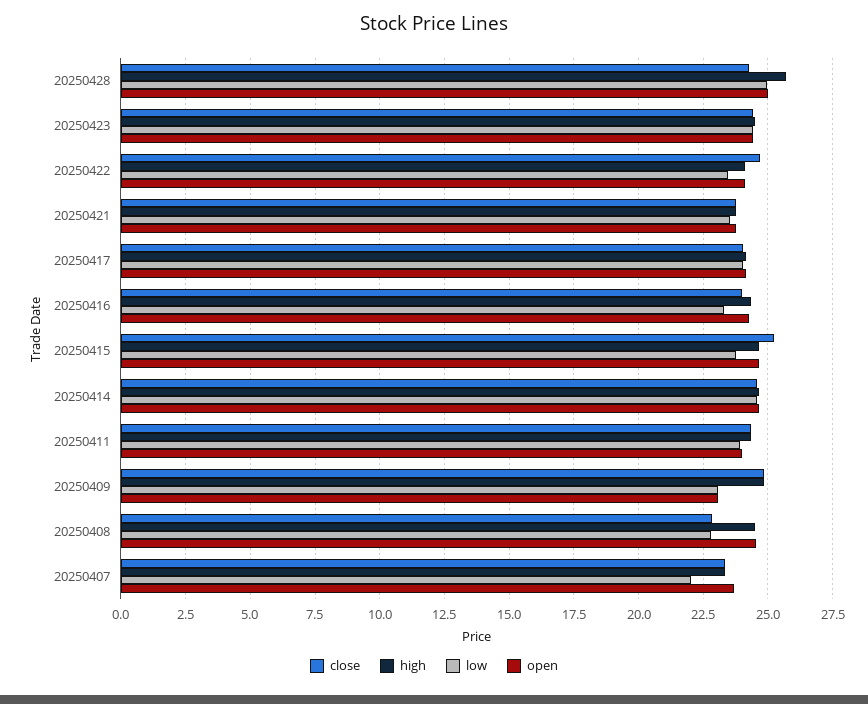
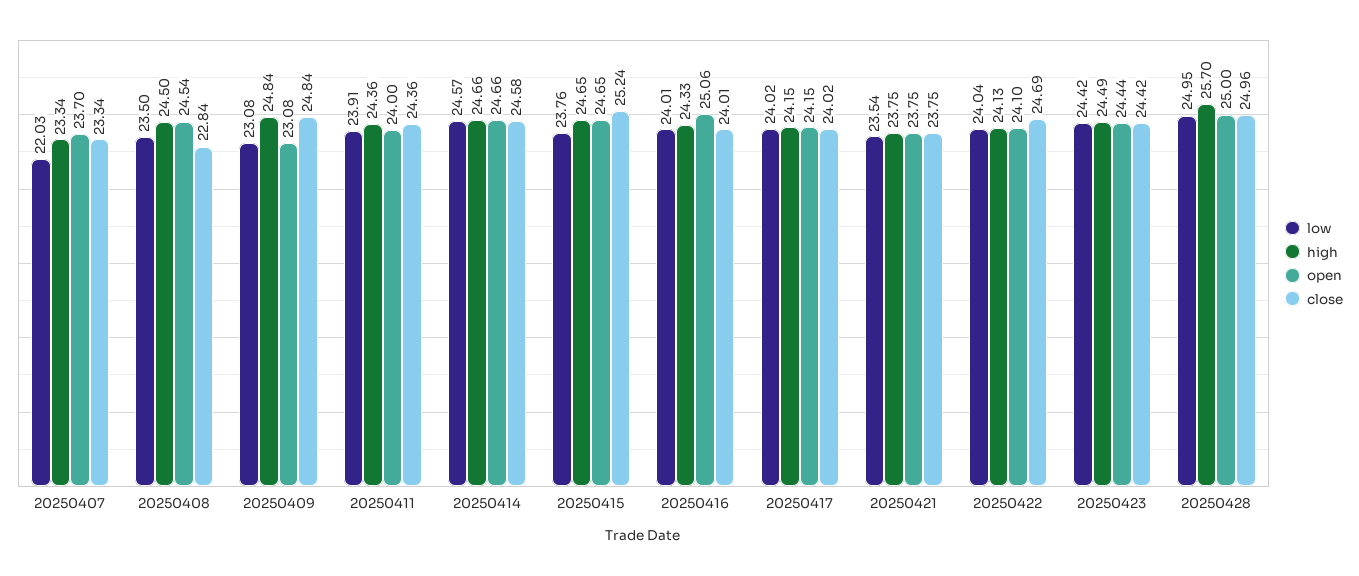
close, 20250428: 24.25 -> 24.96
low, 20250422: 23.5 -> 24.04
low, 20250416: 23.25 -> 24.01
open, 20250416: 24.25 -> 25.06
low, 20250408: 22.75 -> 23.5

